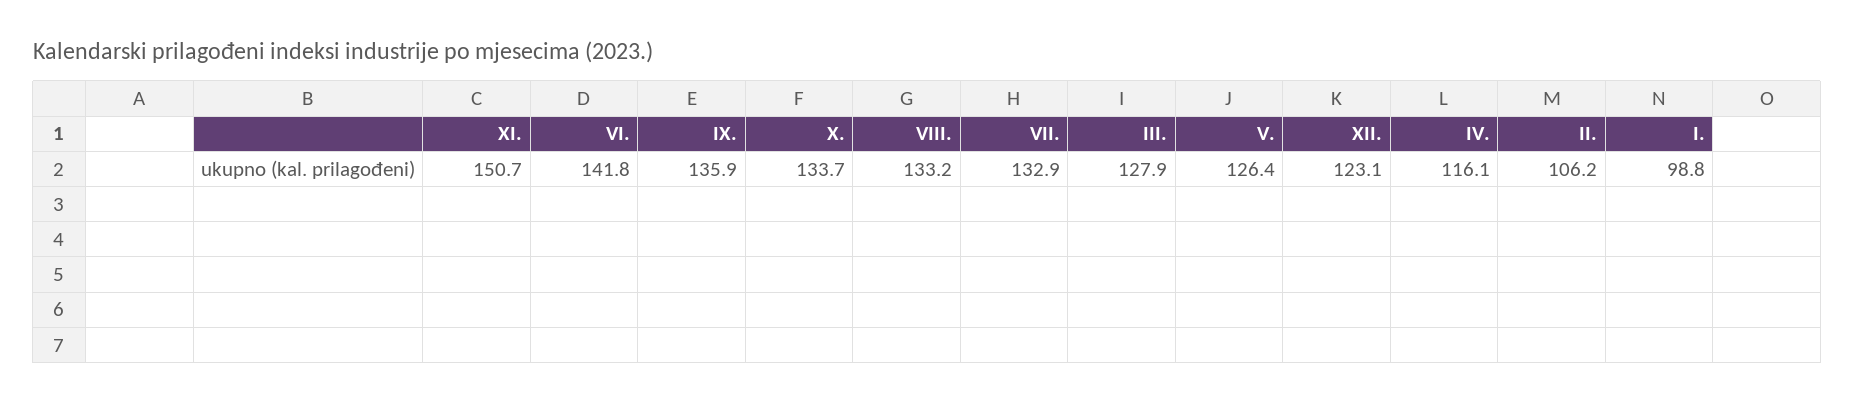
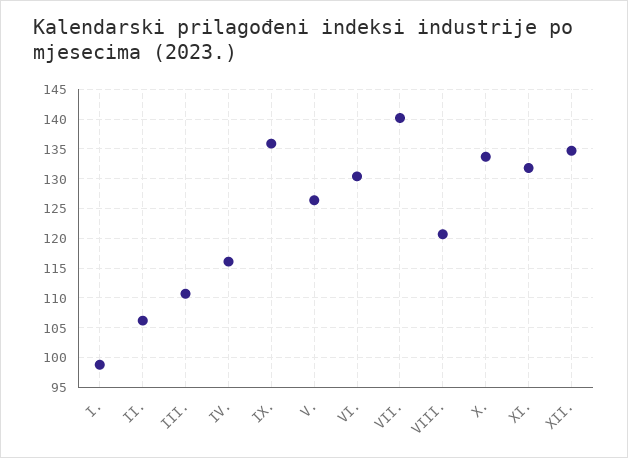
XI.: 150.7 -> 132.5
VI.: 141.8 -> 130
VIII.: 133.2 -> 120
VII.: 132.9 -> 140
III.: 127.9 -> 110
XII.: 123.1 -> 135

